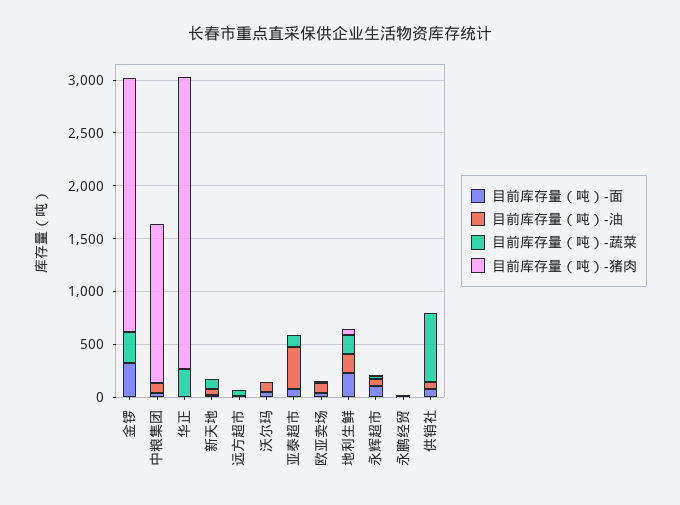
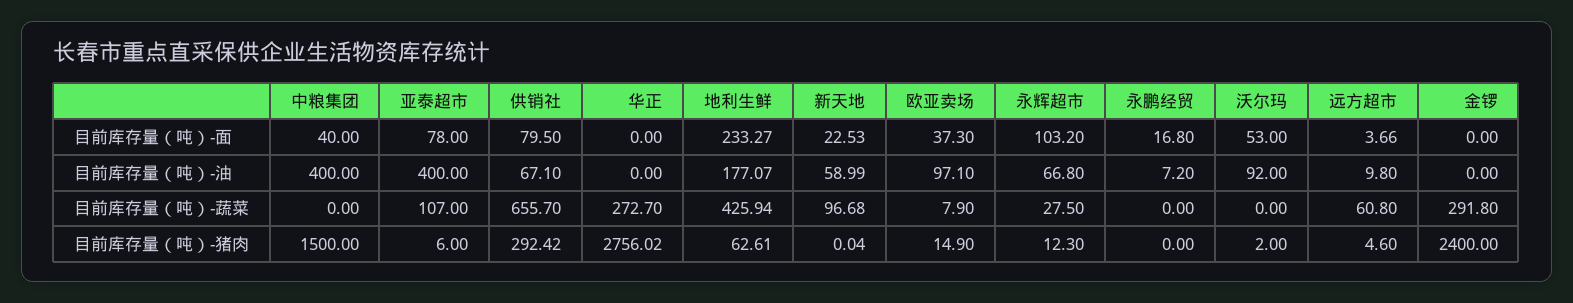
目前库存量（吨）-面, 金锣: 300 -> 0
目前库存量（吨）-油, 中粮集团: 100 -> 400
目前库存量（吨）-蔬菜, 地利生鲜: 200 -> 425.94
目前库存量（吨）-猪肉, 供销社: 0 -> 292.42

